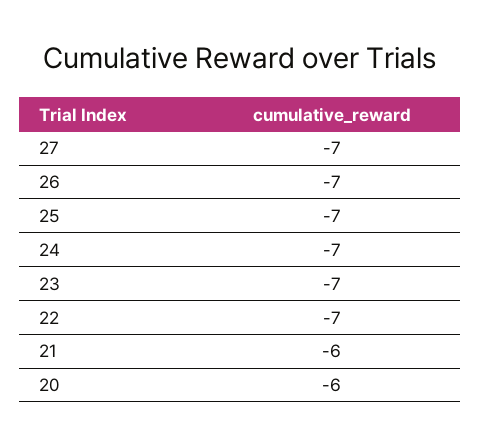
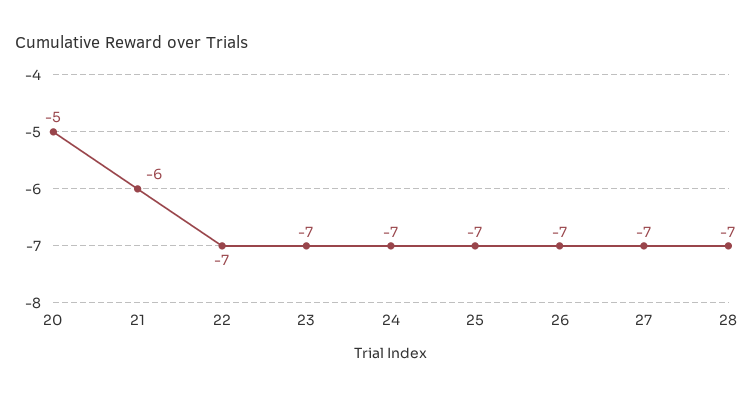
20: -6 -> -5
28: none -> -7

